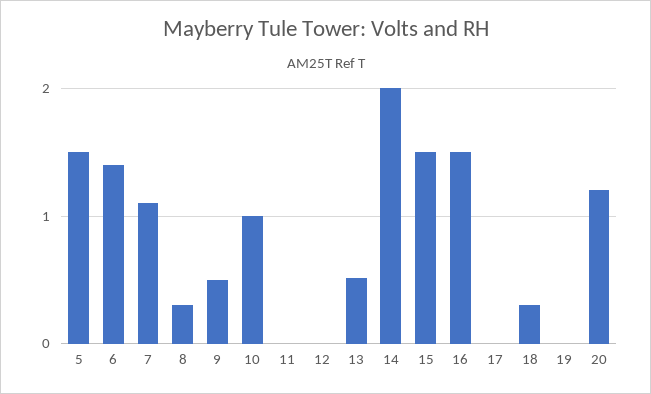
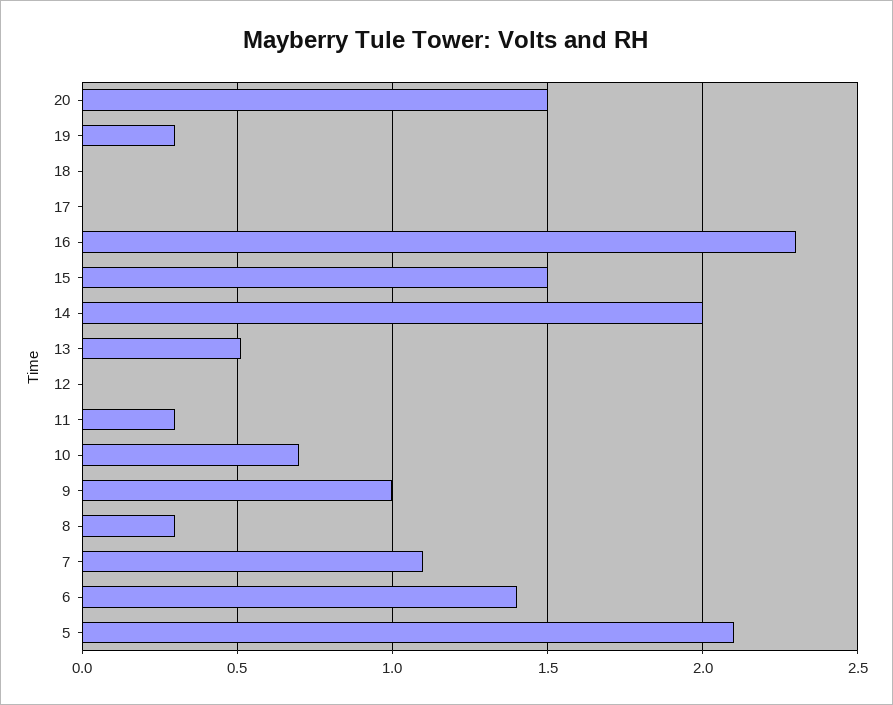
5: 1.5 -> 2.1
9: 0.5 -> 1
10: 1 -> 0.7
11: 0 -> 0.3
16: 1.5 -> 2.3
18: 0.3 -> 0
19: 0 -> 0.3
20: 1.2 -> 1.5

